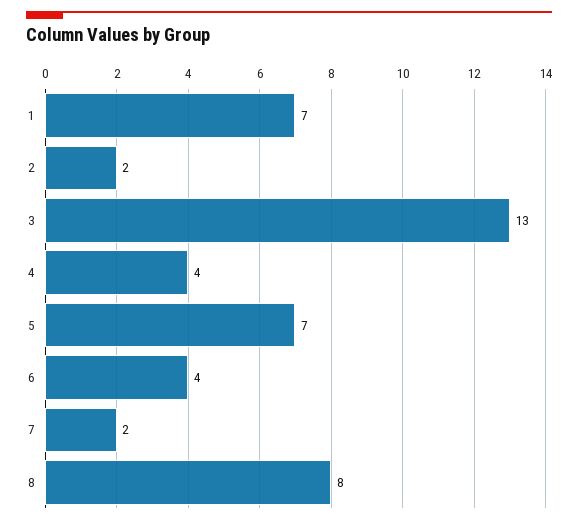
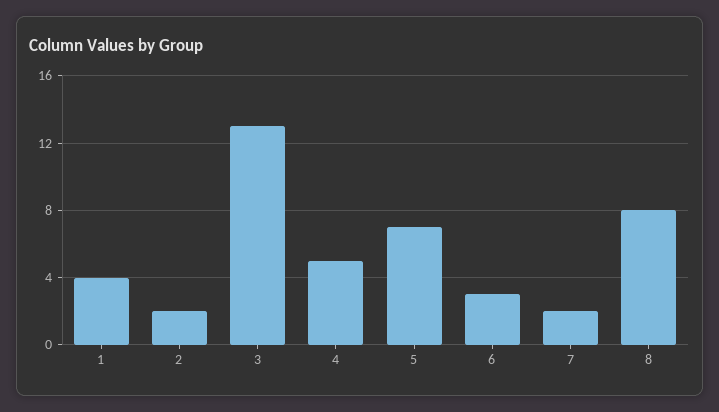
1: 7 -> 4
4: 4 -> 5
6: 4 -> 3

